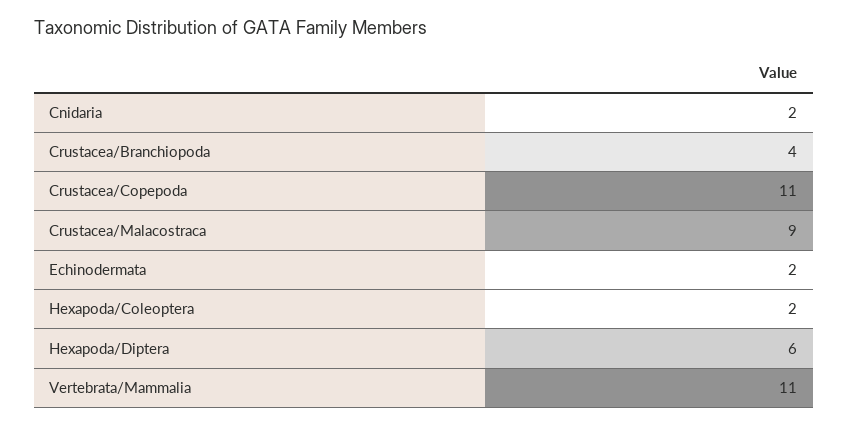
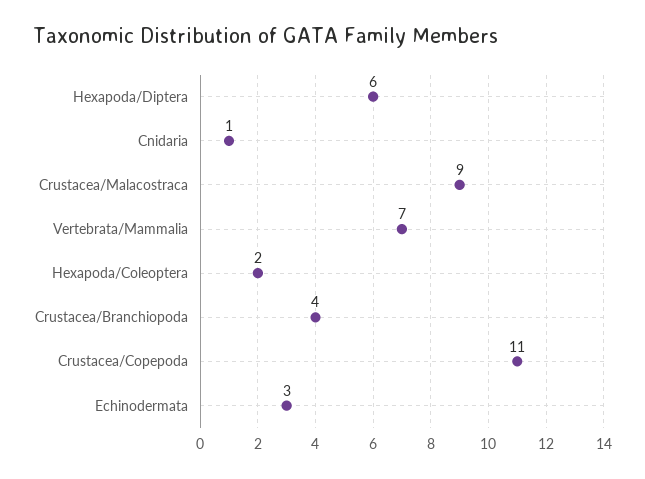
Cnidaria: 2 -> 1
Echinodermata: 2 -> 3
Vertebrata/Mammalia: 11 -> 7

